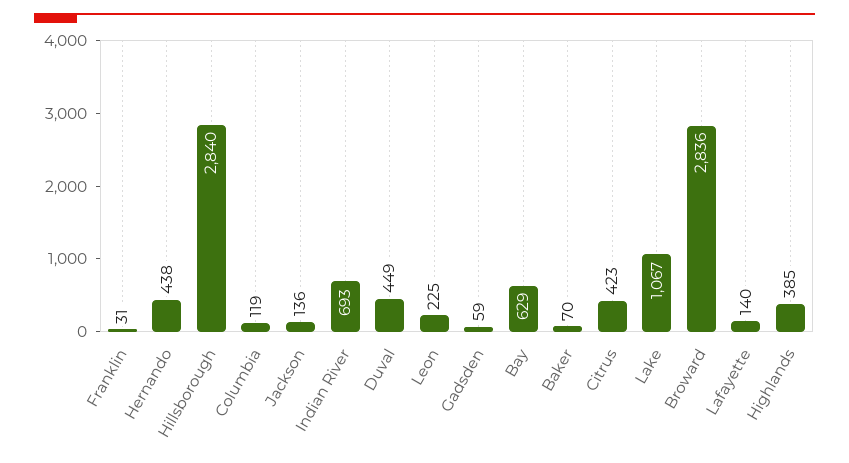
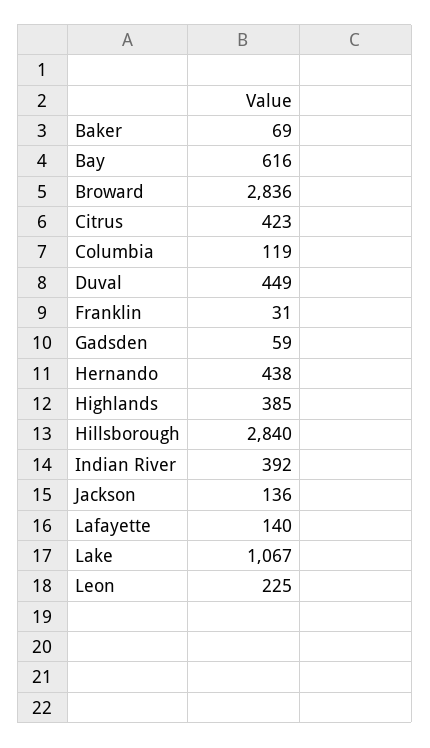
Indian River: 693 -> 392
Bay: 629 -> 616
Baker: 70 -> 69

